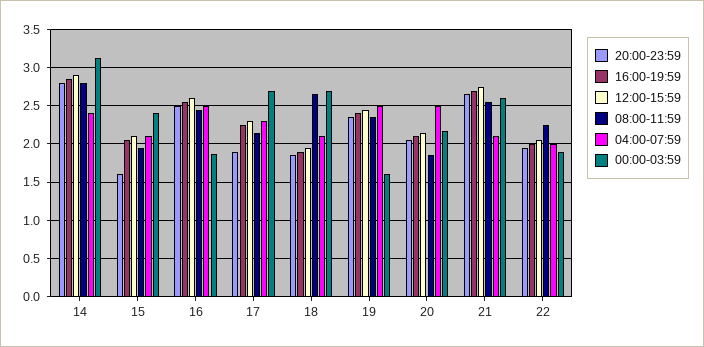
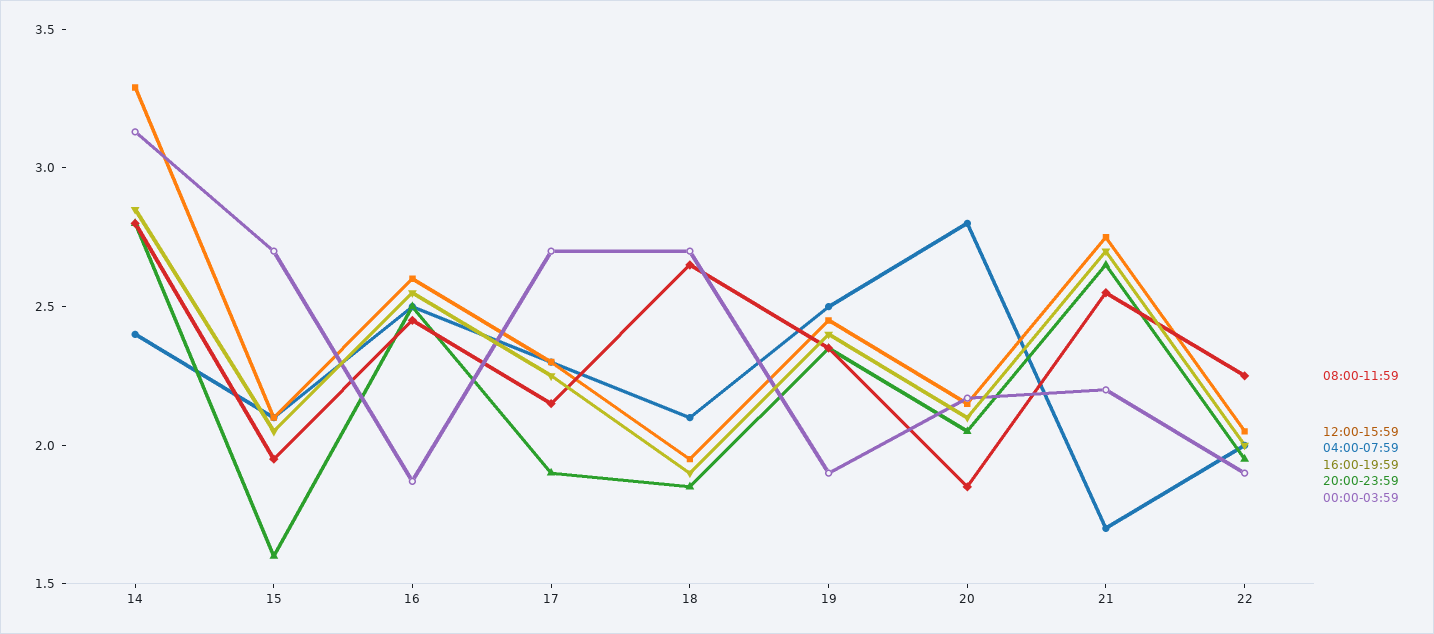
12:00-15:59, 14: 2.9 -> 3.3
00:00-03:59, 15: 2.4 -> 2.7
00:00-03:59, 19: 1.6 -> 1.9
04:00-07:59, 20: 2.5 -> 2.8
04:00-07:59, 21: 2.1 -> 1.7
00:00-03:59, 21: 2.6 -> 2.2

